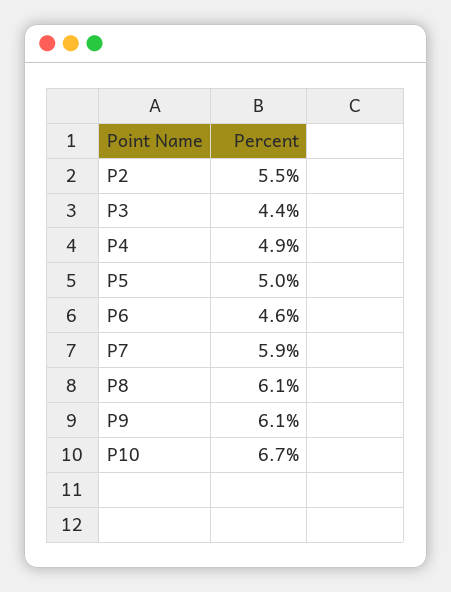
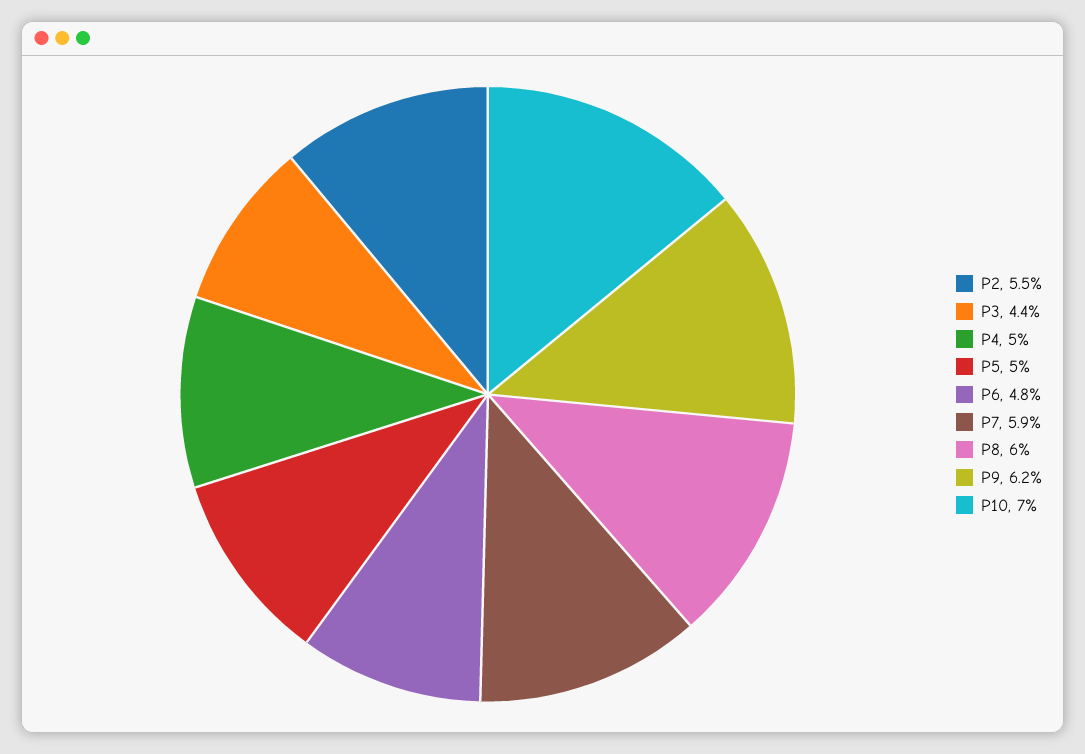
P4: 4.9 -> 5
P6: 4.6 -> 4.8
P8: 6.1 -> 6
P9: 6.1 -> 6.2
P10: 6.7 -> 7

